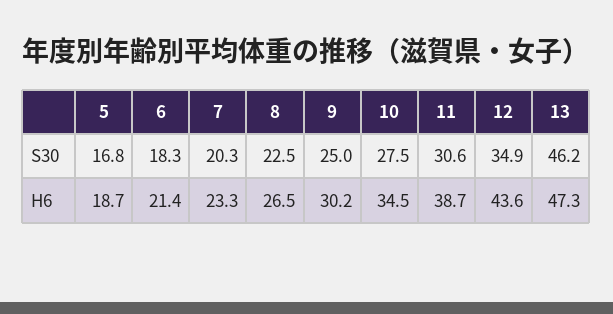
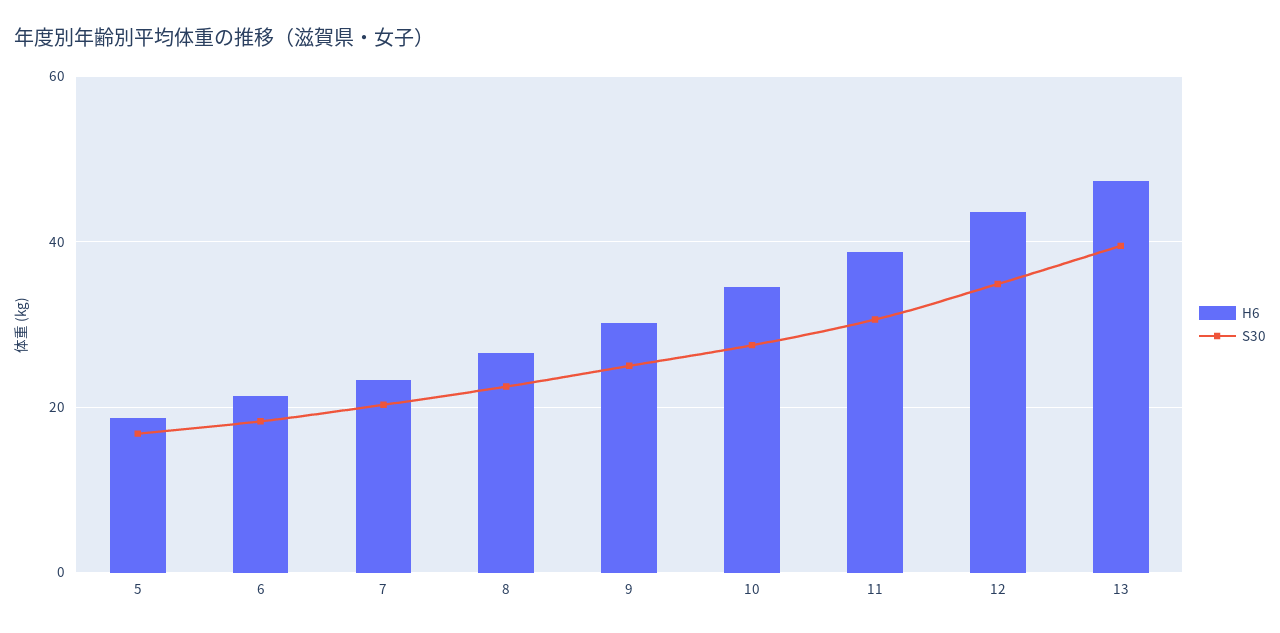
S30, 13: 46.2 -> 40

